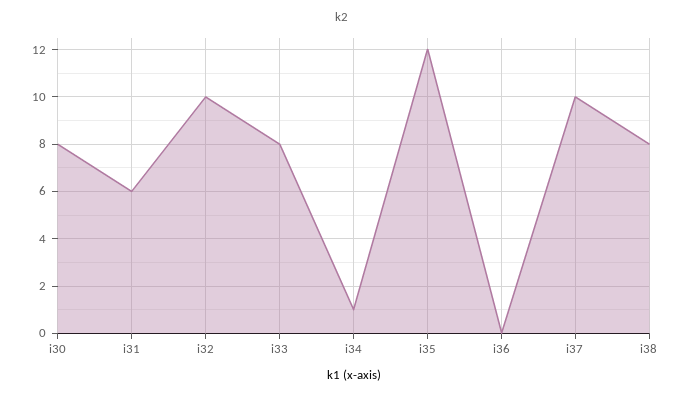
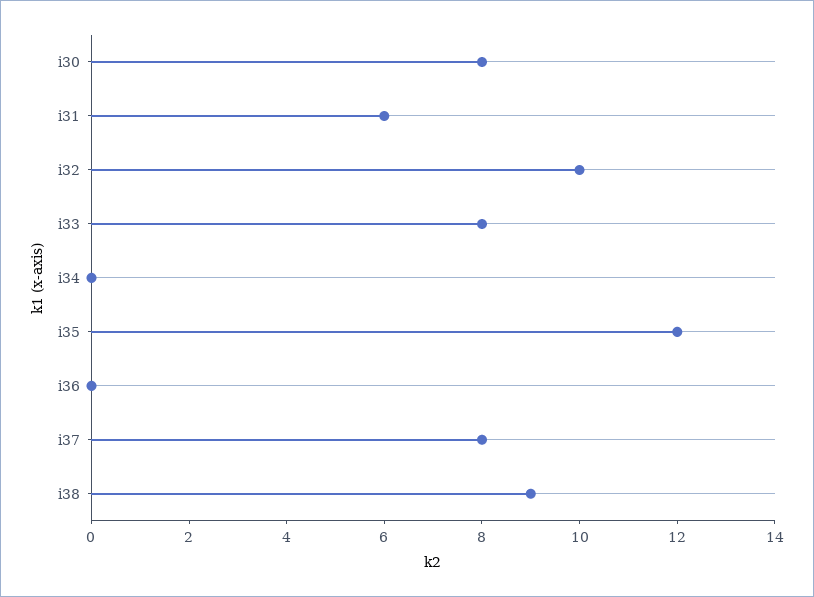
i34: 1 -> 0
i37: 10 -> 8
i38: 8 -> 9

